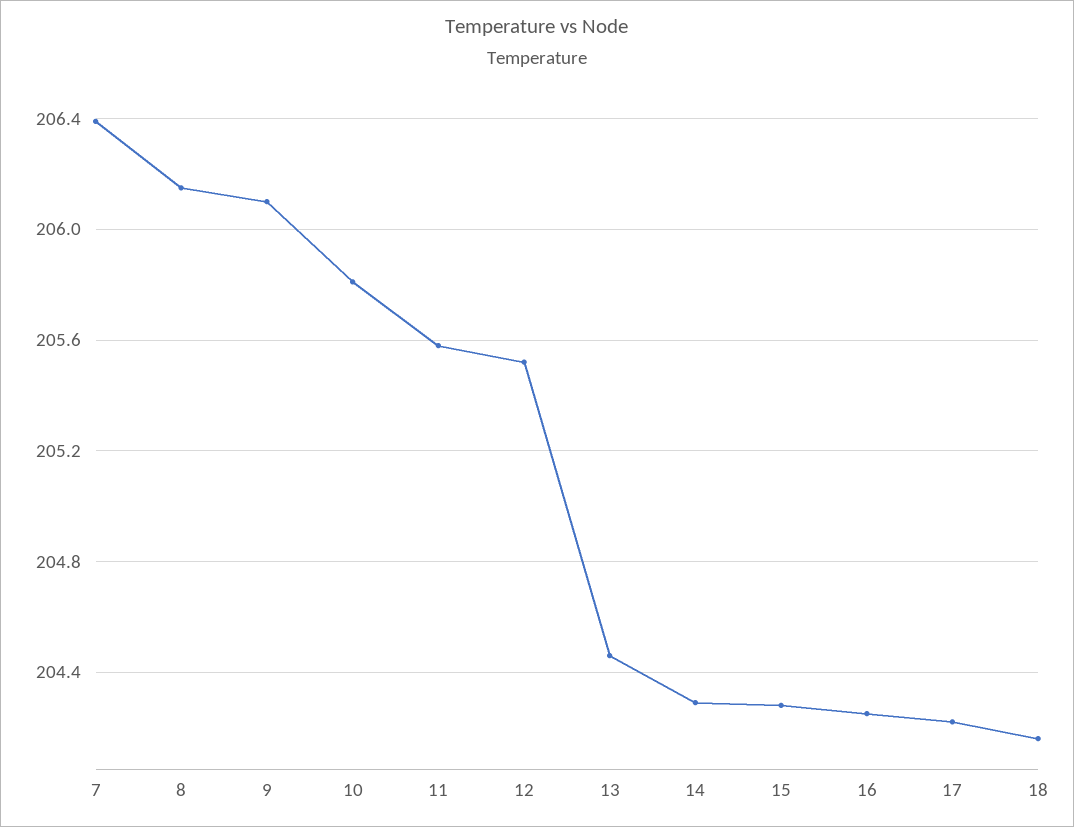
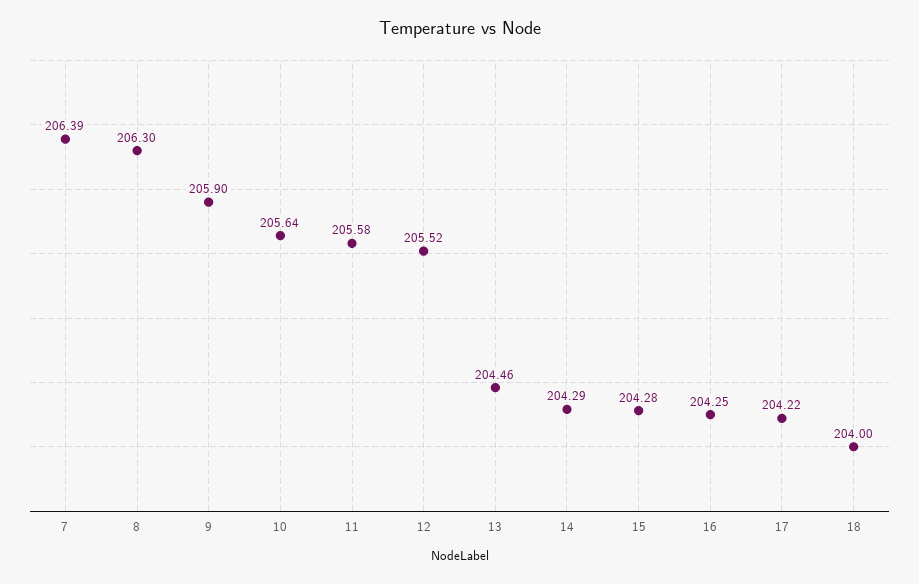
8: 206.15 -> 206.3
9: 206.1 -> 205.9
10: 205.8 -> 205.64
18: 204.15 -> 204

